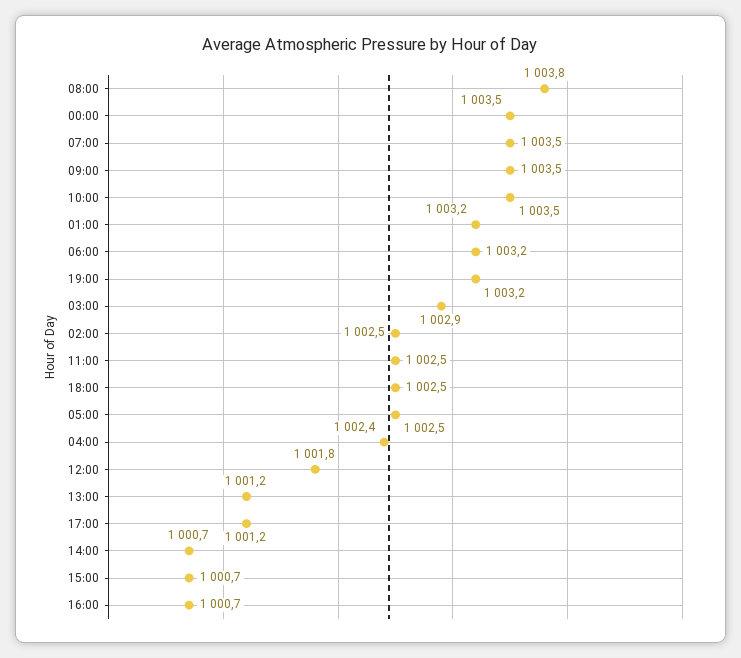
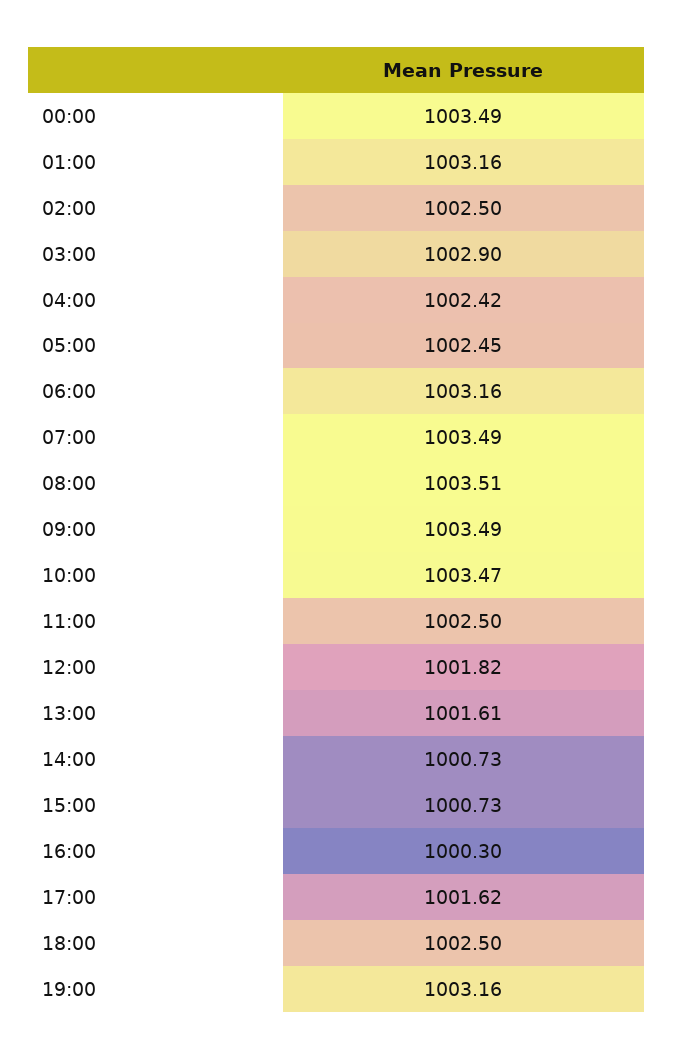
08:00: 1003.8 -> 1003.51
13:00: 1001.2 -> 1001.61
17:00: 1001.2 -> 1001.62
16:00: 1000.7 -> 1000.3

